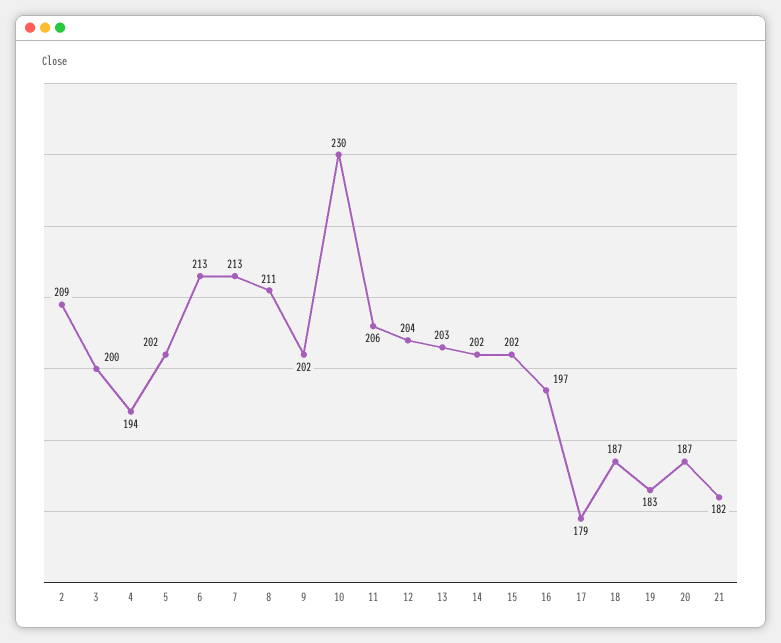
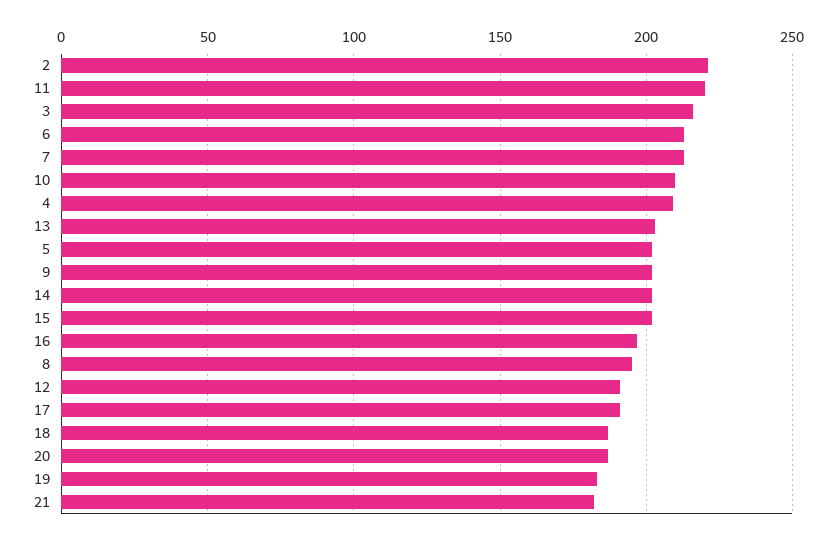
2: 209 -> 220
3: 200 -> 215
4: 194 -> 210
8: 211 -> 195
10: 230 -> 210
11: 206 -> 220
12: 204 -> 190
17: 179 -> 190

